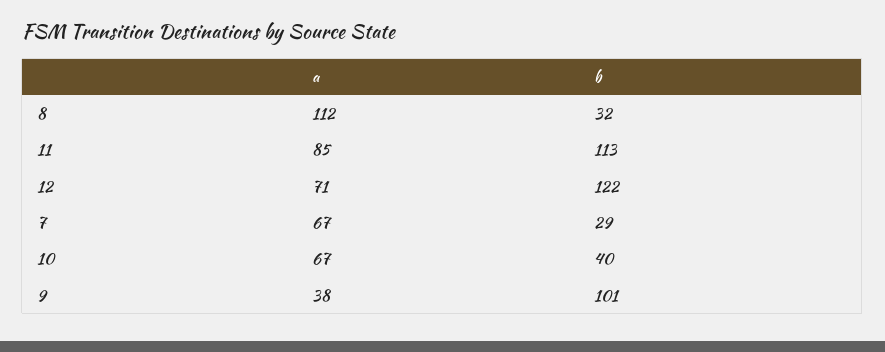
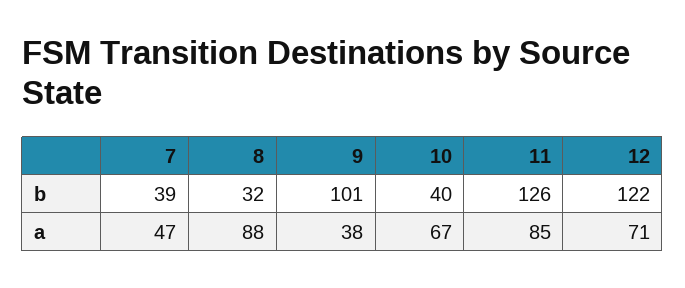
a, 8: 112 -> 88
b, 11: 113 -> 126
a, 7: 67 -> 47
b, 7: 29 -> 39

